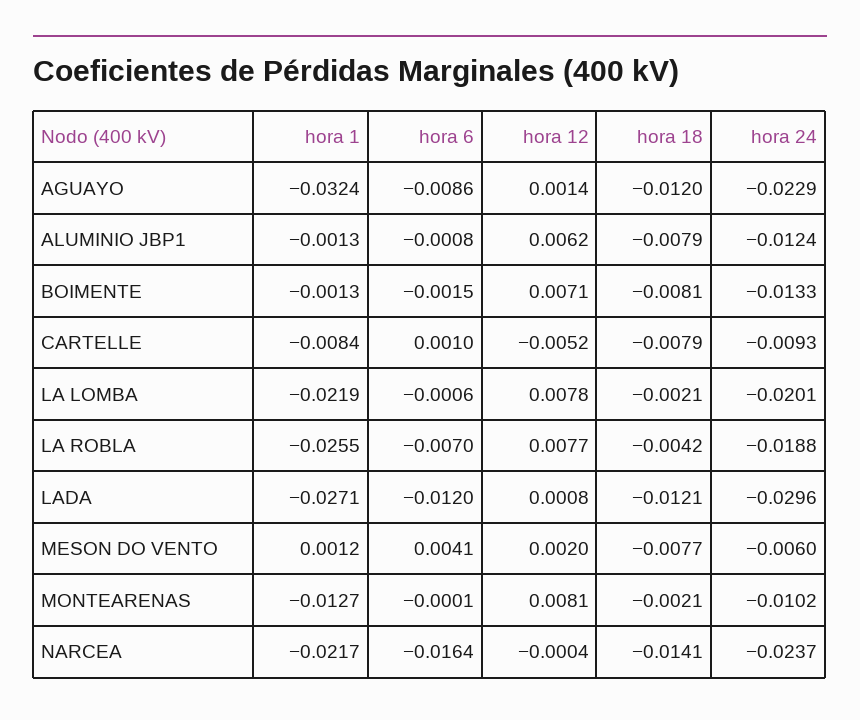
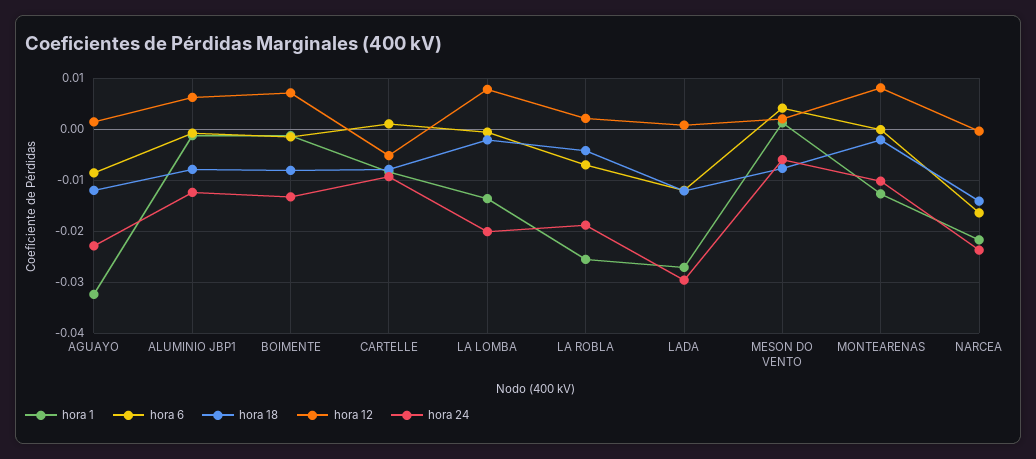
hora 1, LA LOMBA: -0.0219 -> -0.014
hora 12, LA ROBLA: 0.0077 -> 0.002

